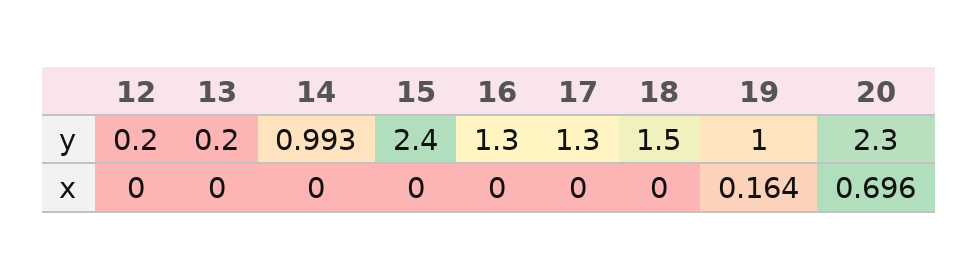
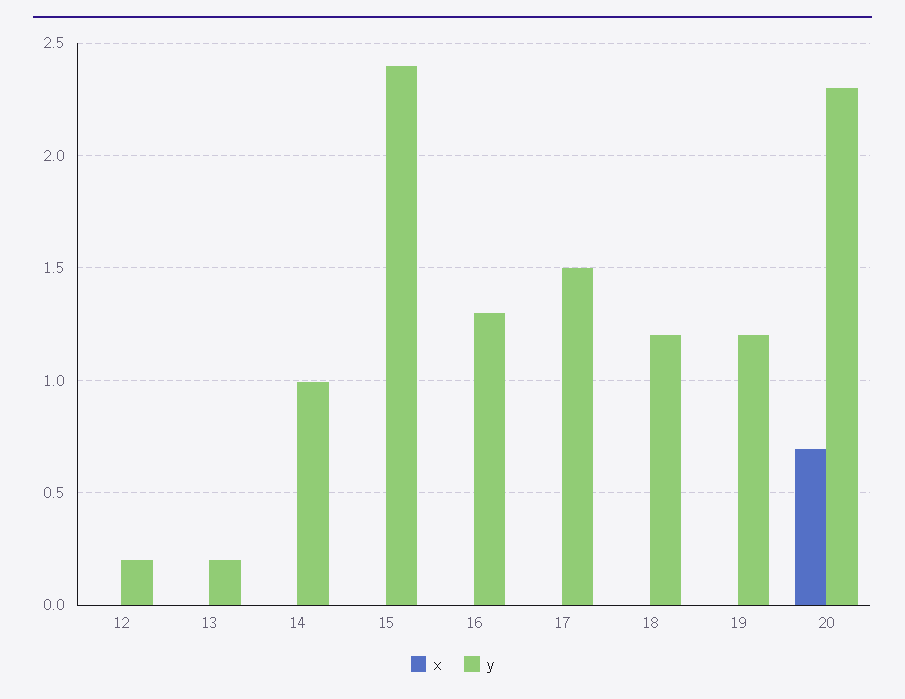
y, 17: 1.3 -> 1.5
y, 18: 1.5 -> 1.2
y, 19: 1 -> 1.2
x, 19: 0.164 -> 0

